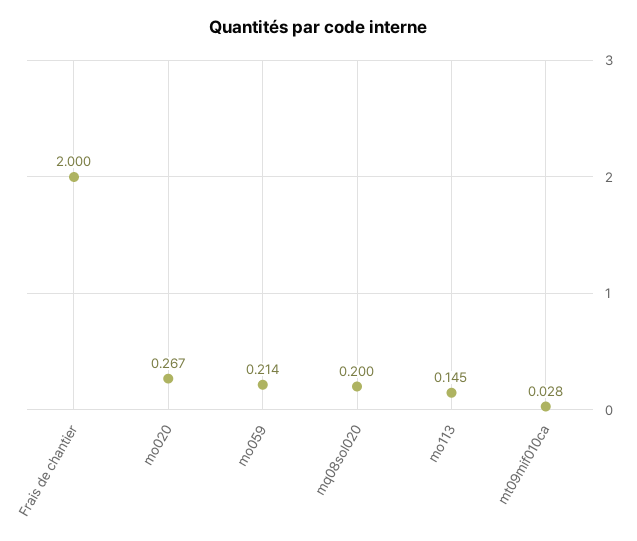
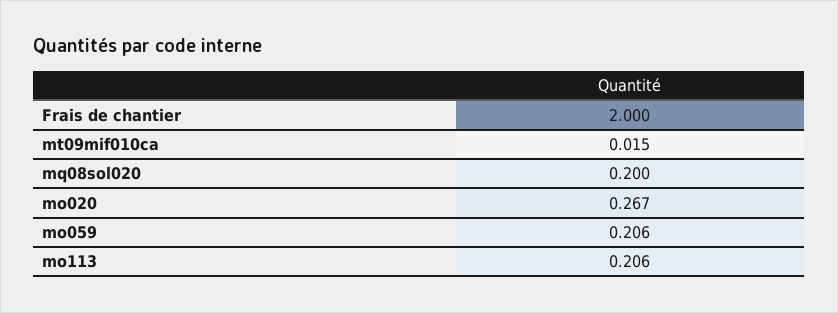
mo059: 0.214 -> 0.206
mo113: 0.145 -> 0.206
mt09mif010ca: 0.028 -> 0.015

